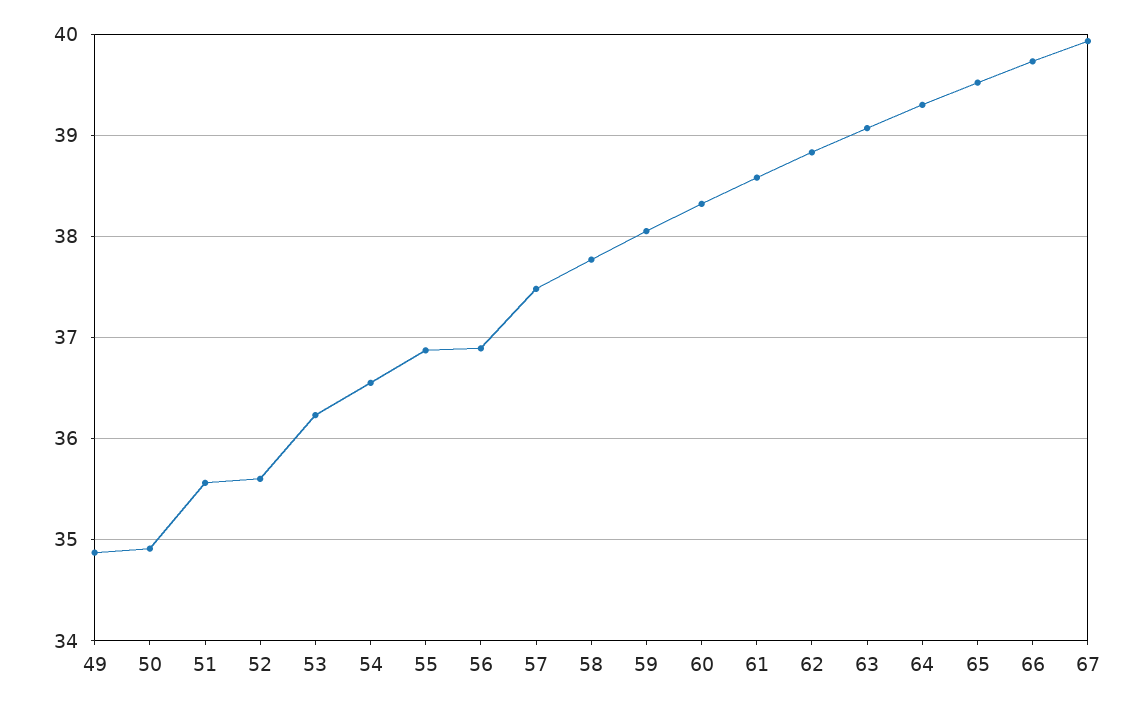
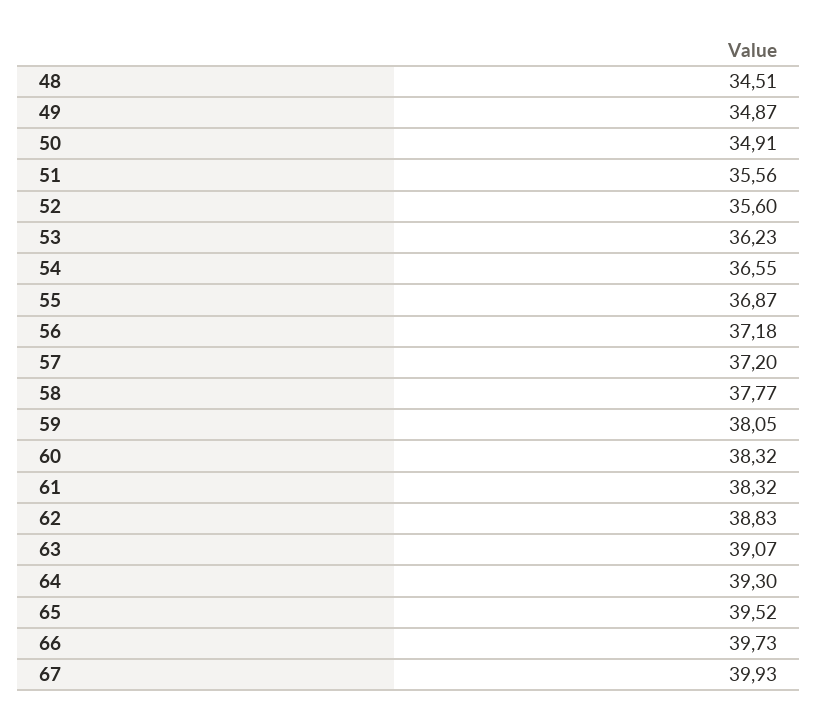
56: 36.9 -> 37.18
57: 37.5 -> 37.2
61: 38.6 -> 38.32
48: none -> 34.51

